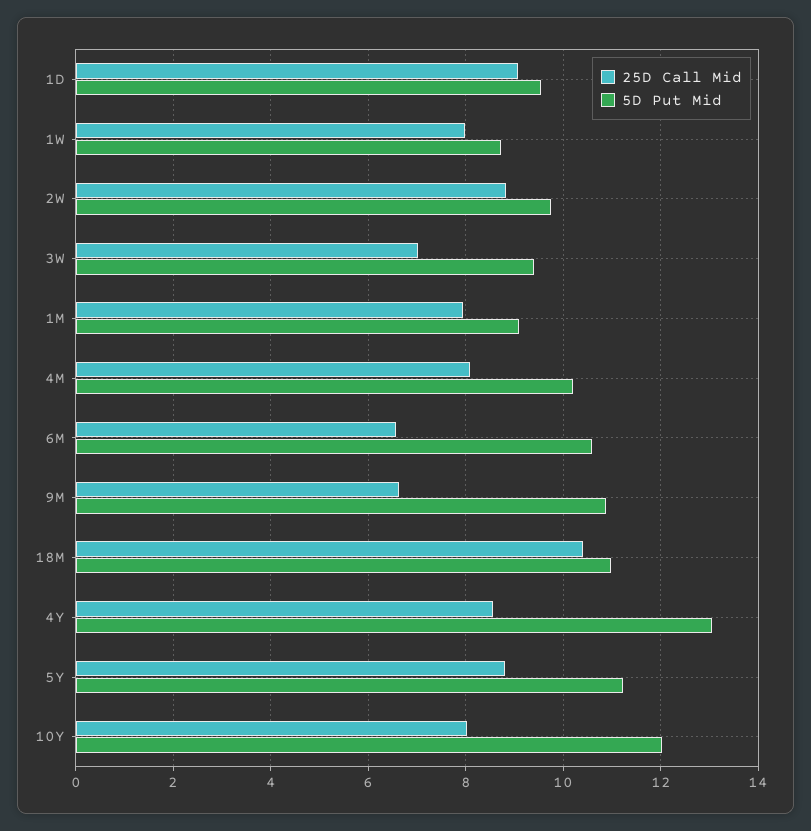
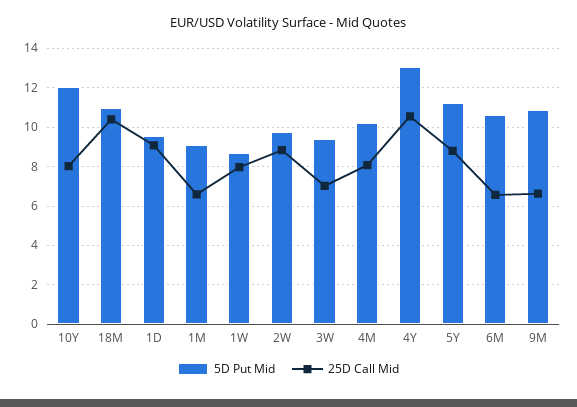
25D Call Mid, 1M: 8 -> 6.5
25D Call Mid, 4Y: 8.6 -> 10.5

